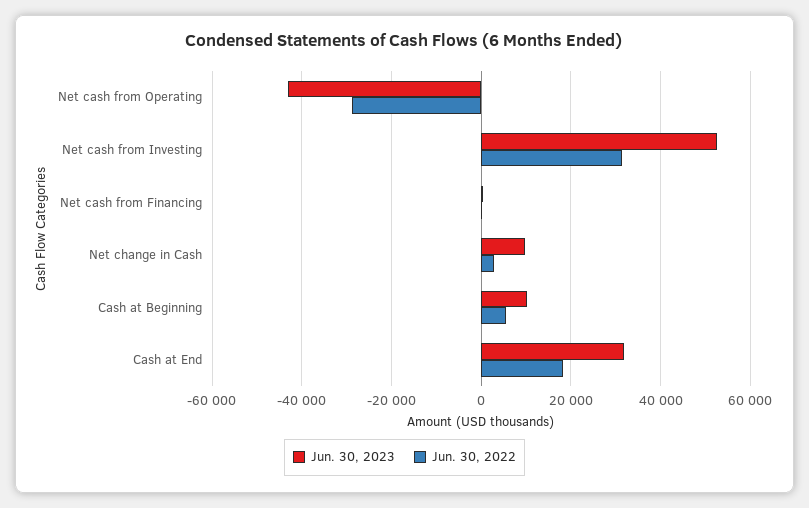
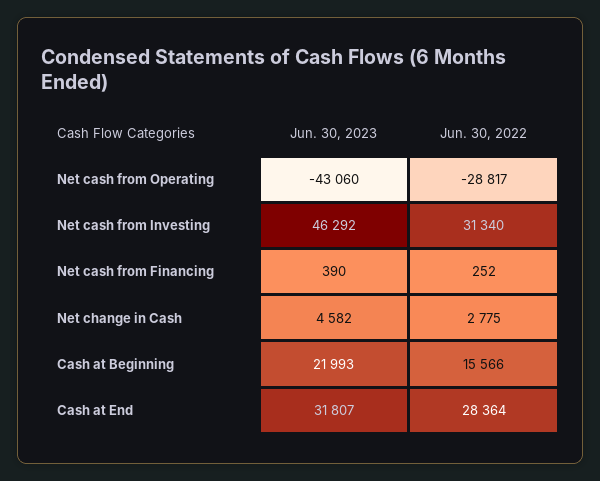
Jun. 30, 2023, Net cash from Investing: 52000 -> 46292
Jun. 30, 2023, Net change in Cash: 10000 -> 4582
Jun. 30, 2023, Cash at Beginning: 10000 -> 21993
Jun. 30, 2022, Cash at Beginning: 6000 -> 15566
Jun. 30, 2022, Cash at End: 18000 -> 28364

